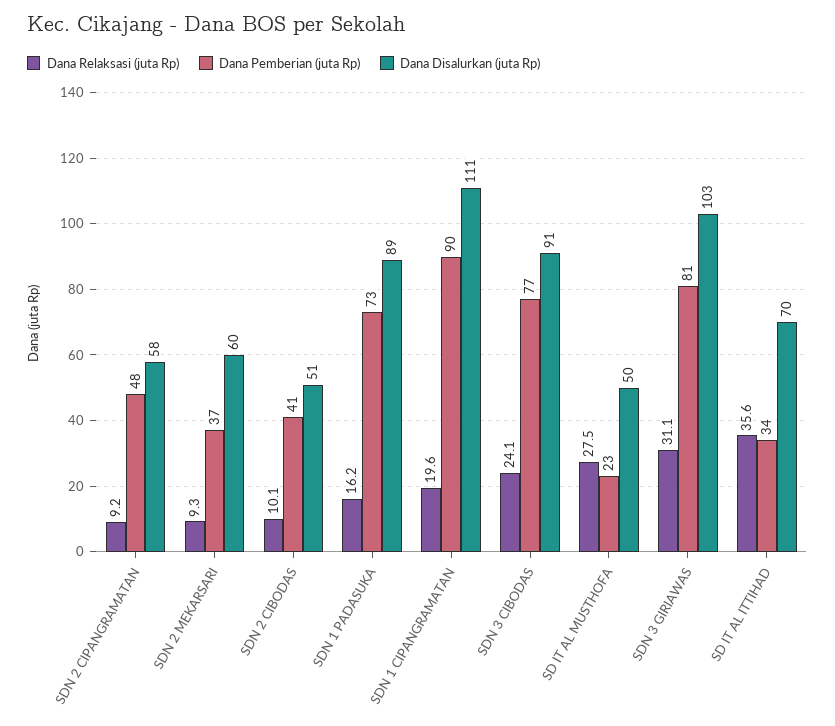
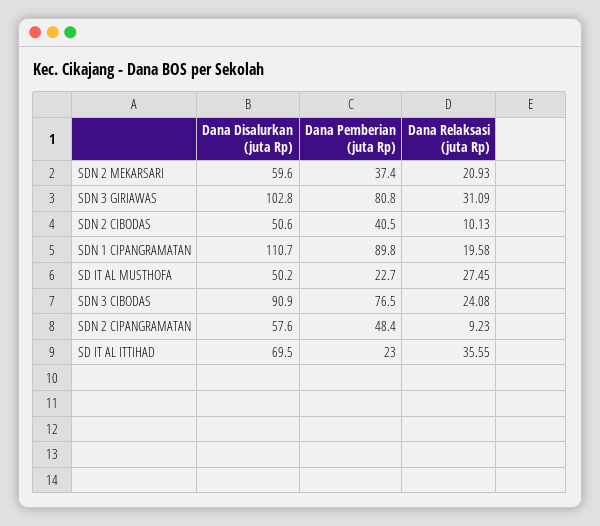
Dana Relaksasi (juta Rp), SDN 2 MEKARSARI: 9.3 -> 20.93
Dana Relaksasi (juta Rp), SDN 1 PADASUKA: 16.2 -> none
Dana Pemberian (juta Rp), SDN 1 PADASUKA: 73 -> none
Dana Disalurkan (juta Rp), SDN 1 PADASUKA: 89 -> none
Dana Pemberian (juta Rp), SD IT AL ITTIHAD: 34 -> 23

